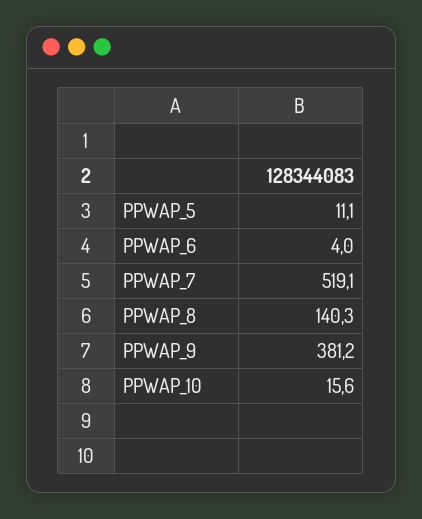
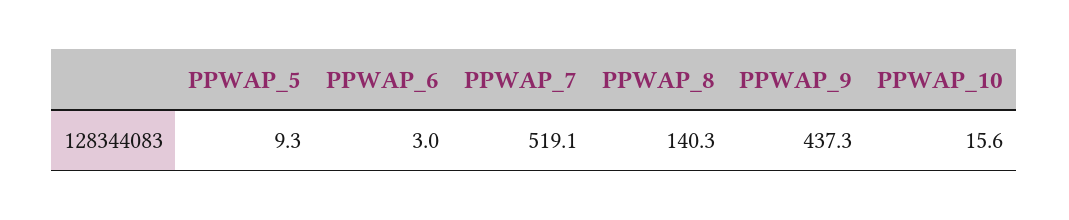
PPWAP_5: 11.1 -> 9.3
PPWAP_6: 4 -> 3
PPWAP_9: 381.2 -> 437.3

